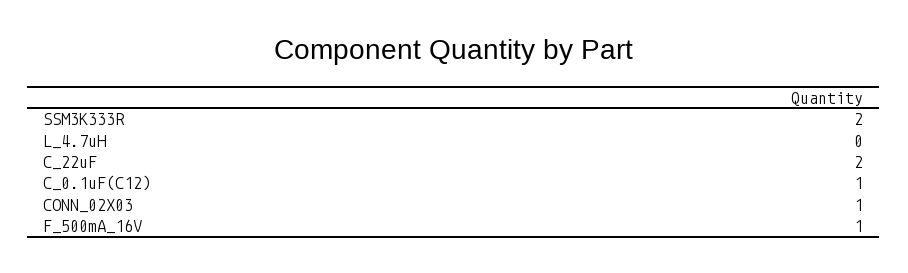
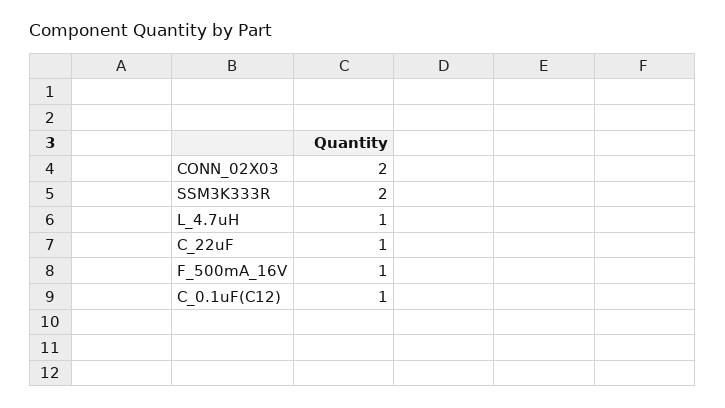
L_4.7uH: 0 -> 1
C_22uF: 2 -> 1
CONN_02X03: 1 -> 2

